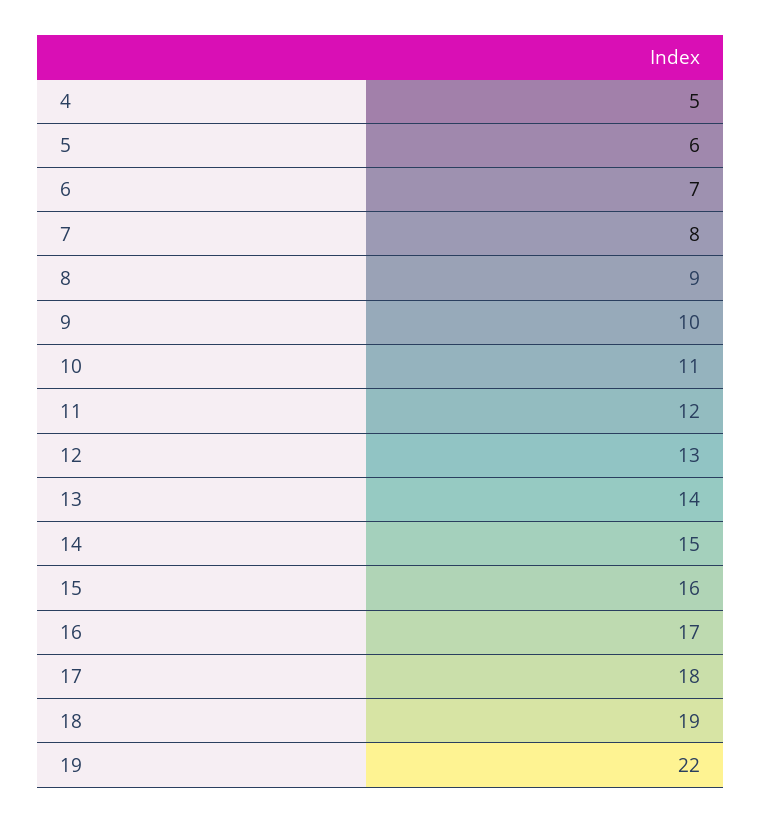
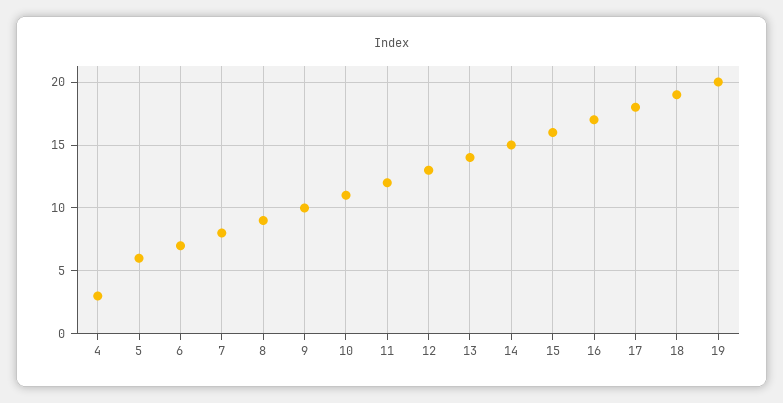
4: 5 -> 3
19: 22 -> 20

